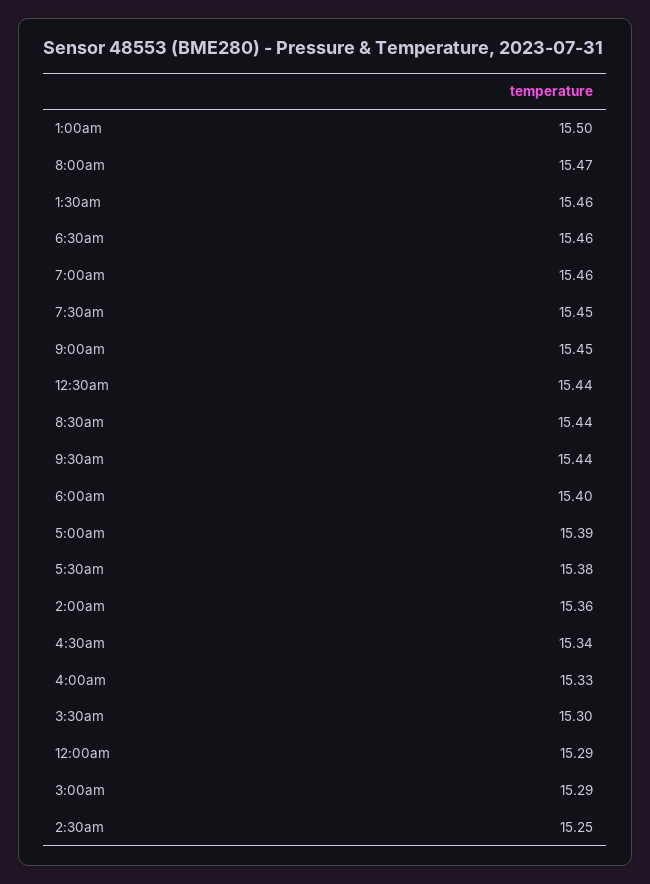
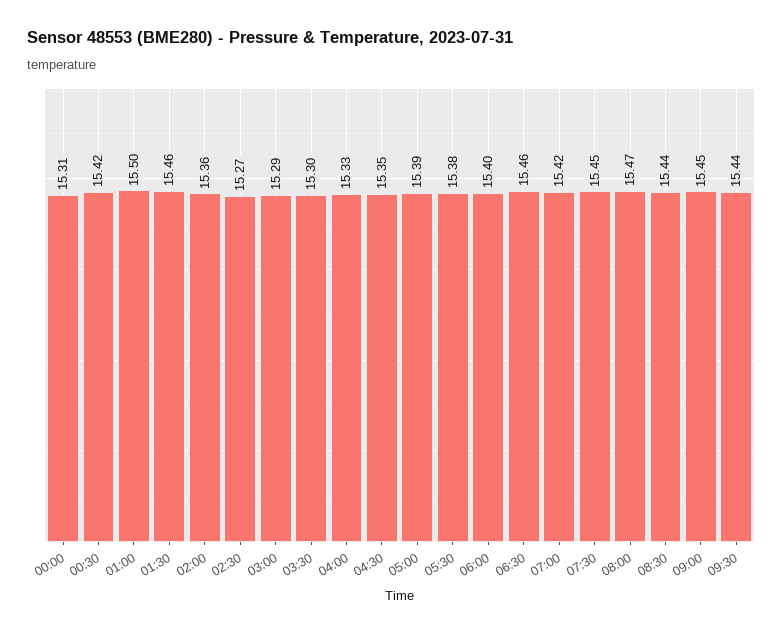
7:00am: 15.46 -> 15.42
12:30am: 15.44 -> 15.42
4:30am: 15.34 -> 15.35
12:00am: 15.29 -> 15.31
2:30am: 15.25 -> 15.27

